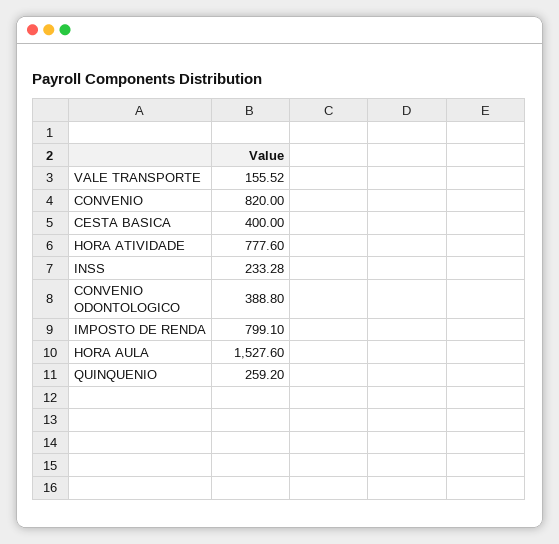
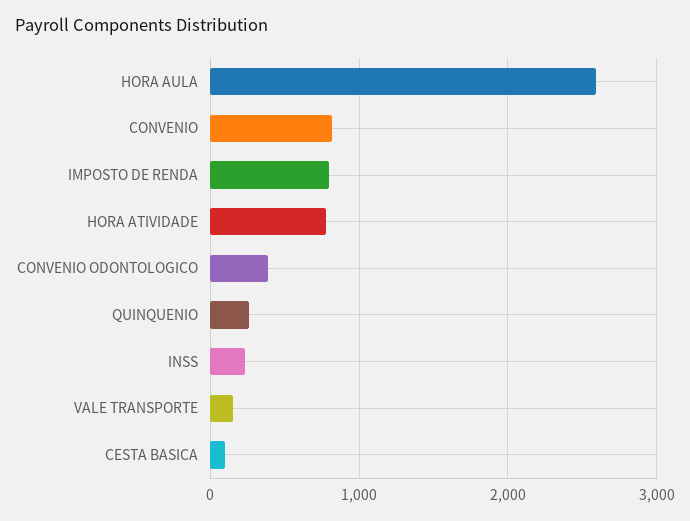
CESTA BASICA: 400 -> 100
HORA AULA: 1527.6 -> 2600

